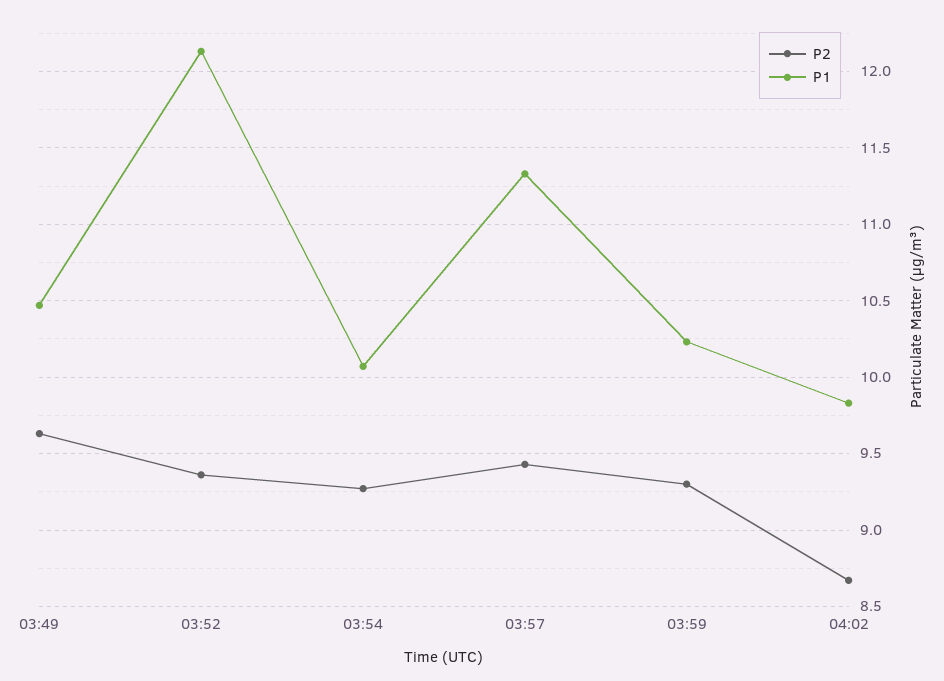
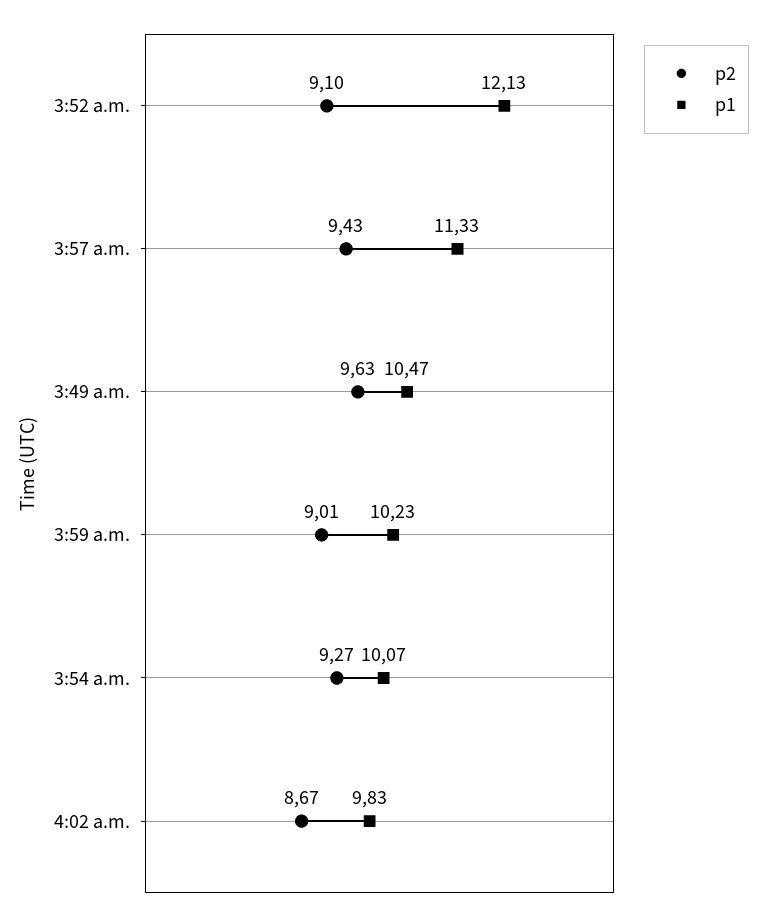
P2, 03:52: 9.35 -> 9.1
P2, 03:59: 9.3 -> 9.01

